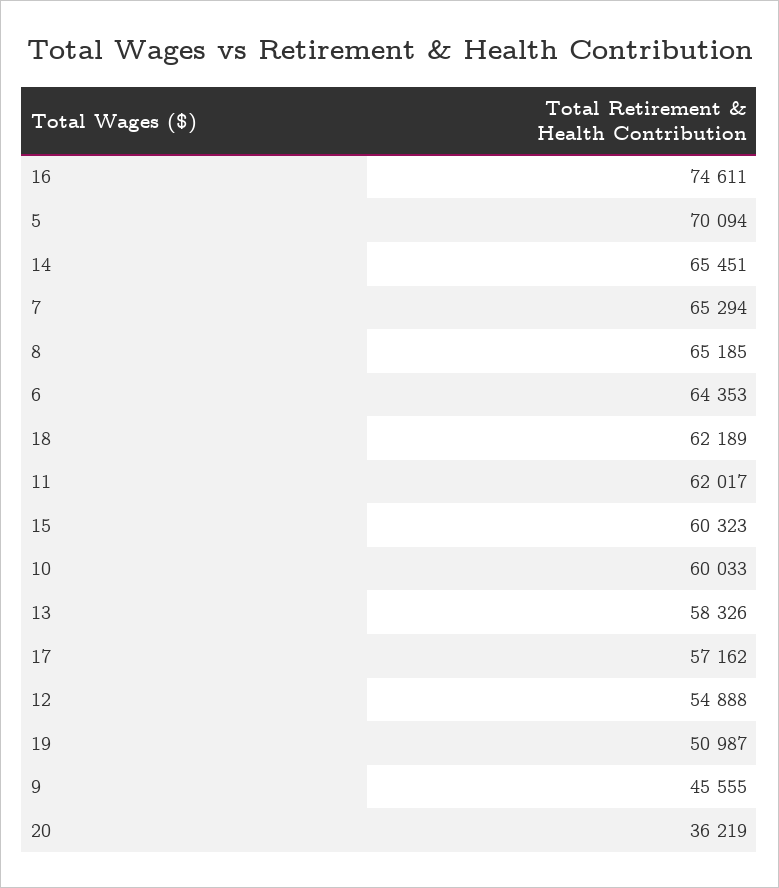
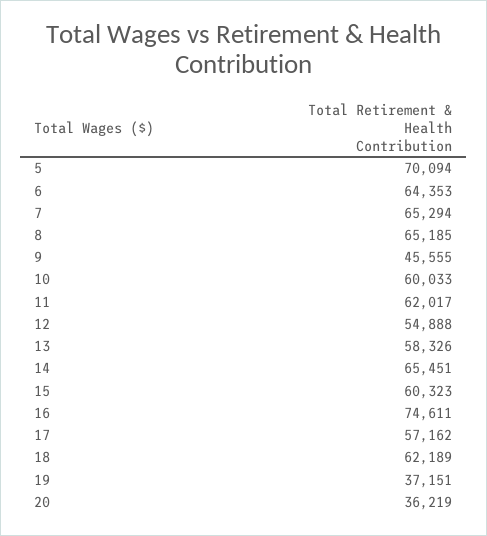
19: 50987 -> 37151

